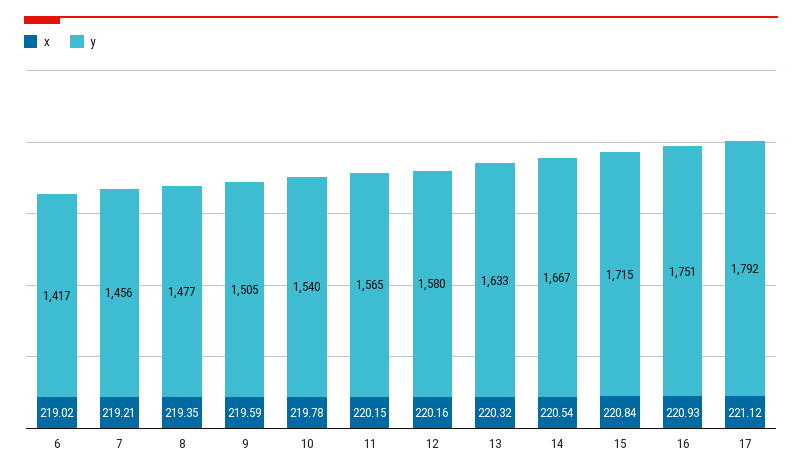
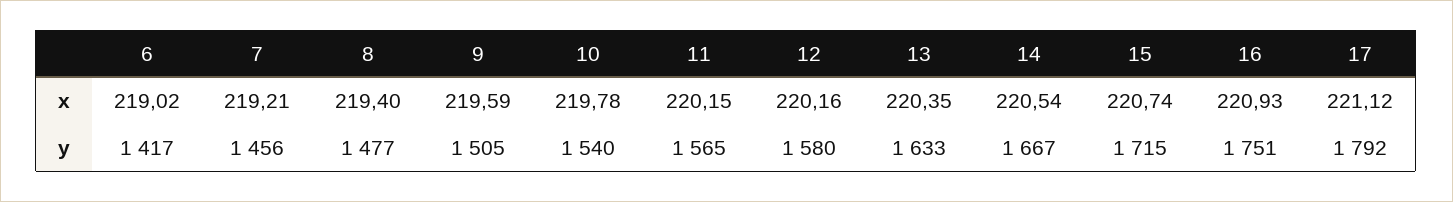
x, 8: 219.35 -> 219.4
x, 13: 220.32 -> 220.35
x, 15: 220.84 -> 220.74

